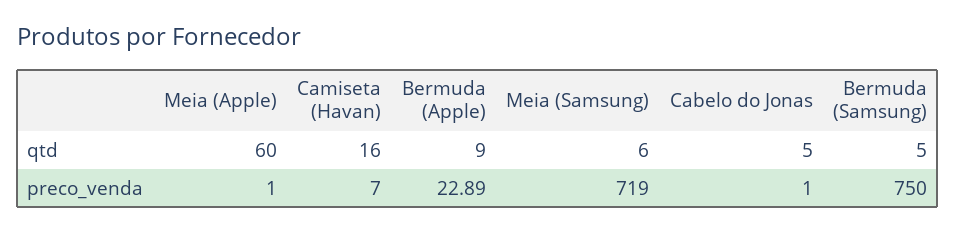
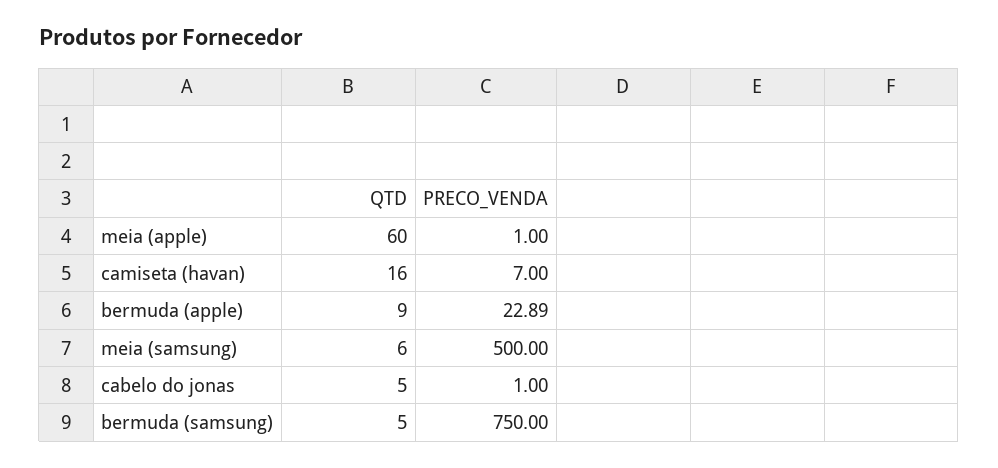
Meia (Samsung), preco_venda: 719 -> 500

